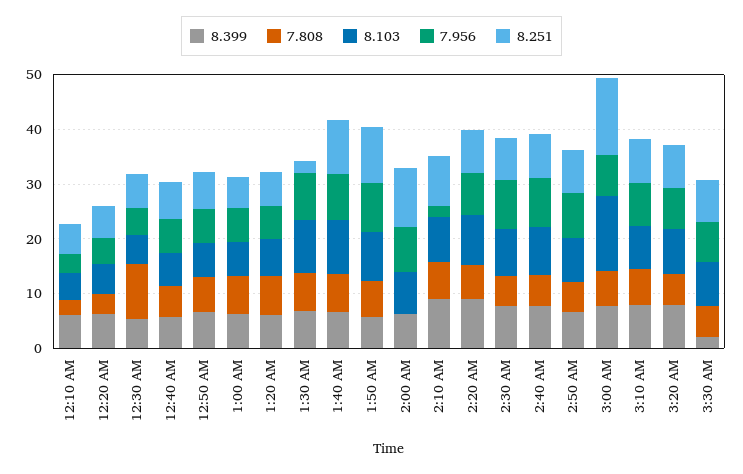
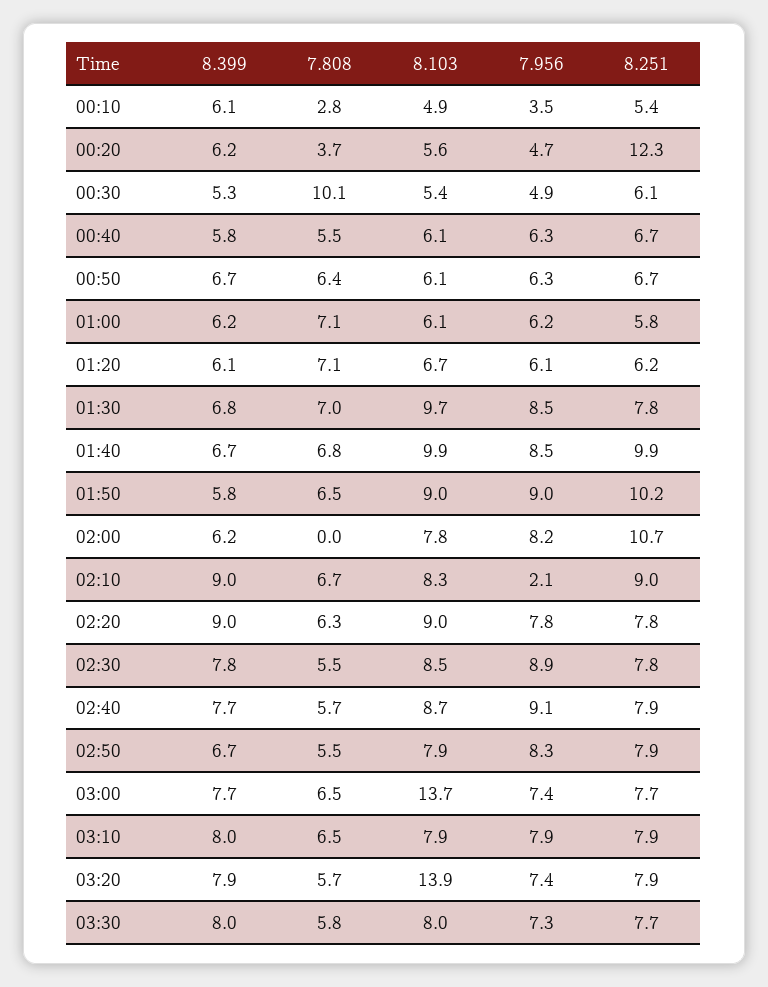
8.251, 12:20 AM: 6 -> 12.3
8.251, 1:30 AM: 2 -> 7.8
8.251, 3:00 AM: 14 -> 7.7
8.103, 3:20 AM: 8 -> 13.9
8.399, 3:30 AM: 2 -> 8

